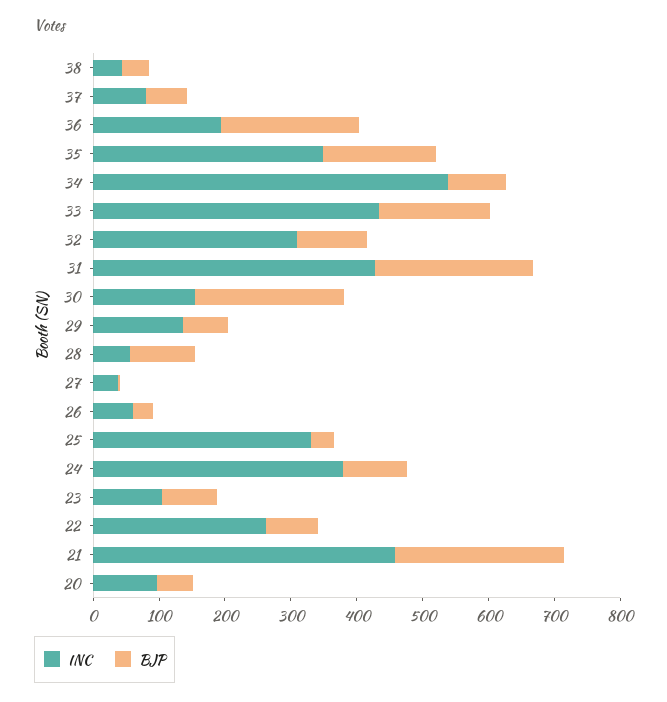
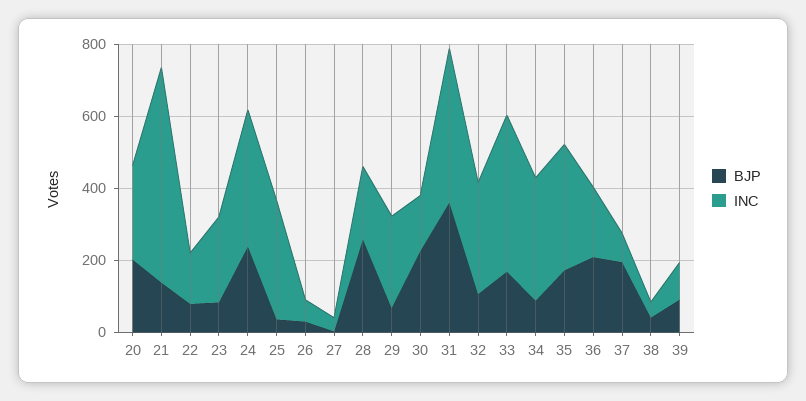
BJP, 37: 60 -> 200
INC, 34: 540 -> 350
BJP, 31: 240 -> 350
INC, 29: 140 -> 250
INC, 28: 60 -> 200
BJP, 28: 100 -> 250
BJP, 24: 100 -> 250
INC, 23: 100 -> 250
INC, 22: 260 -> 150
INC, 21: 460 -> 600
BJP, 21: 260 -> 150
INC, 20: 100 -> 250
BJP, 20: 60 -> 200
BJP, 39: none -> 100
INC, 39: none -> 100

